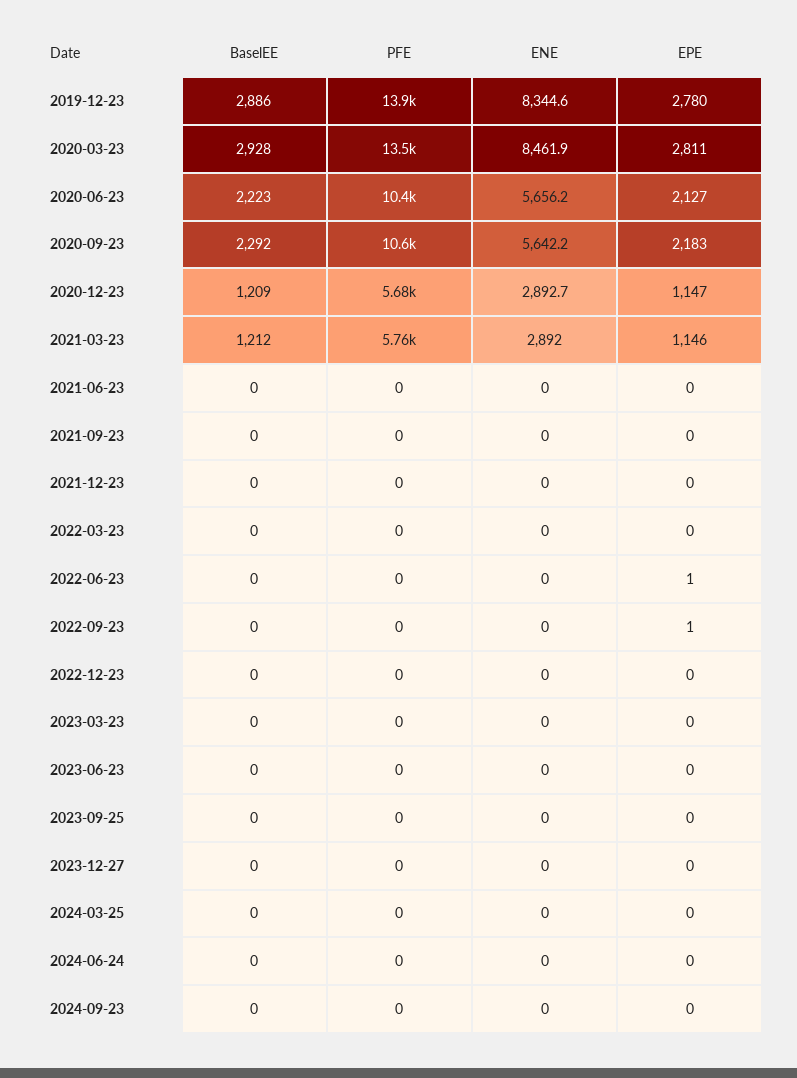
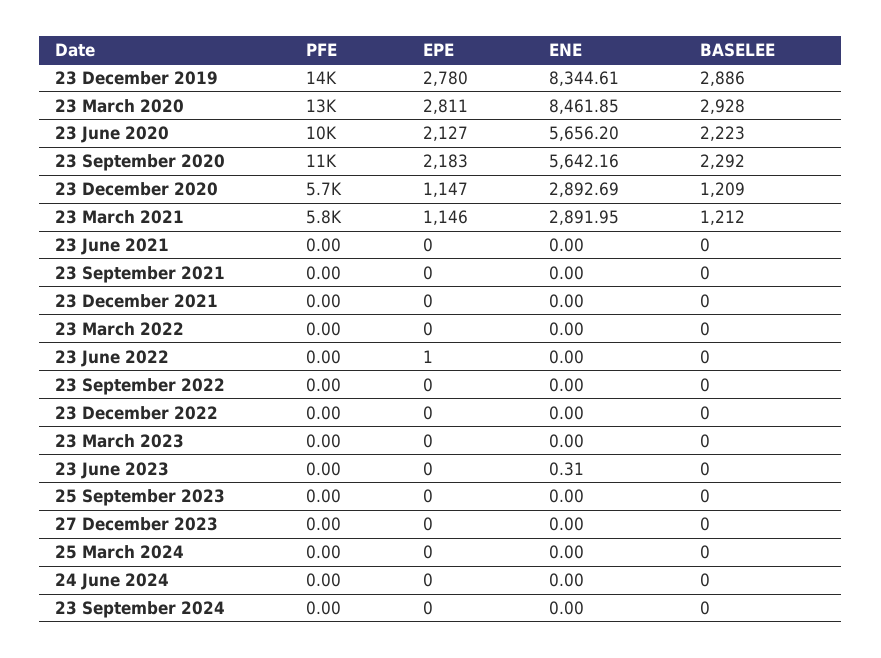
EPE, 2022-09-23: 1 -> 0
ENE, 2023-06-23: 0 -> 0.31

